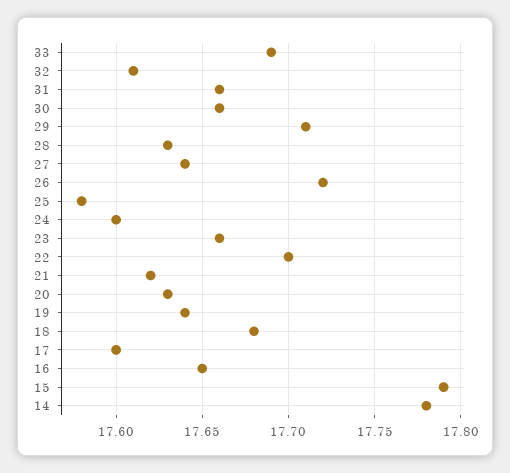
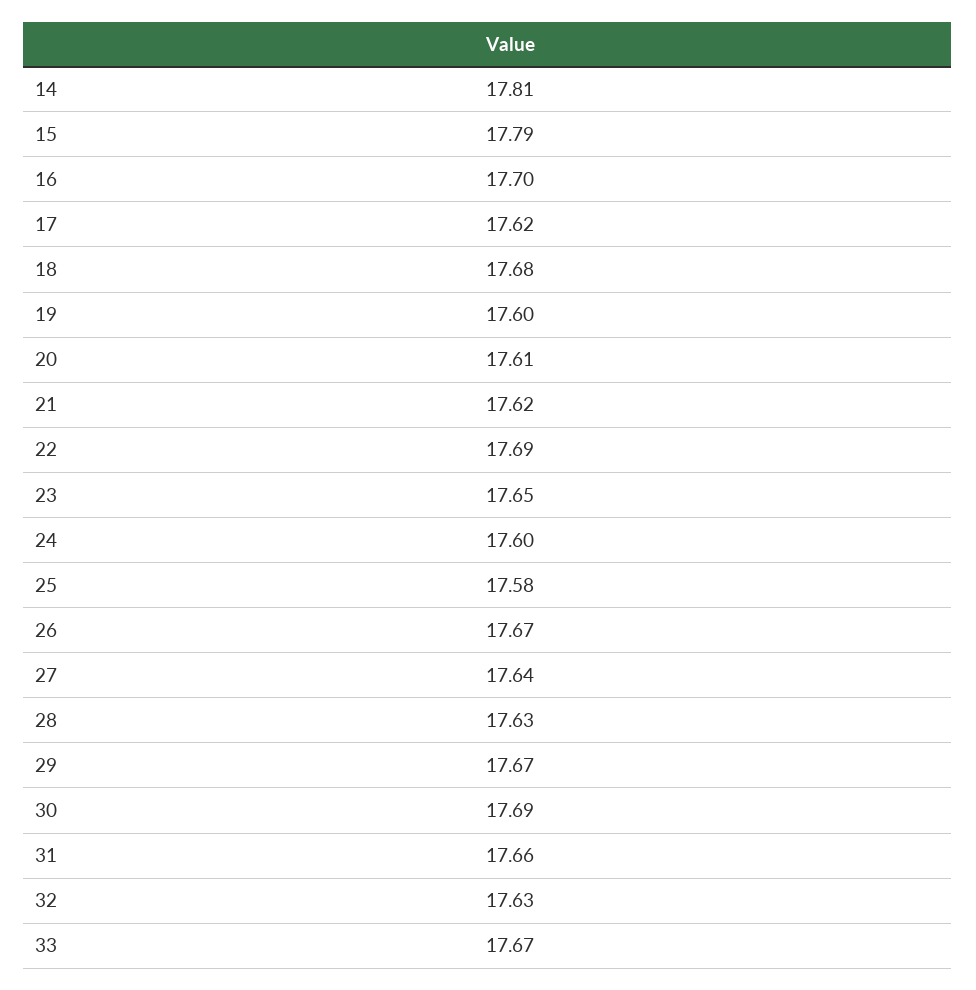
33: 17.69 -> 17.67
32: 17.61 -> 17.63
30: 17.66 -> 17.69
29: 17.71 -> 17.67
26: 17.72 -> 17.67
23: 17.66 -> 17.65
22: 17.7 -> 17.69
20: 17.63 -> 17.61
19: 17.64 -> 17.6
17: 17.6 -> 17.62
16: 17.65 -> 17.7
14: 17.78 -> 17.81

